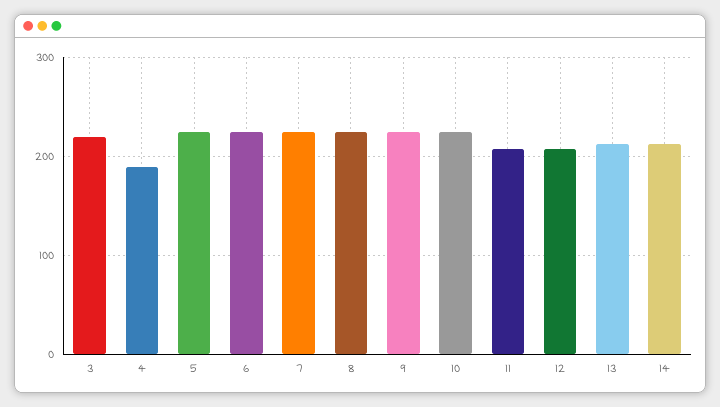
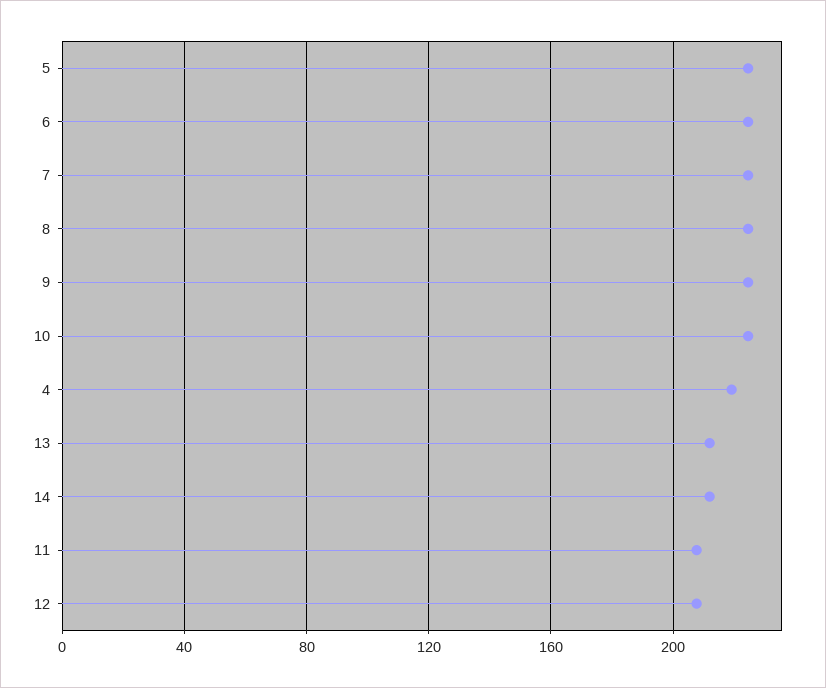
3: 220 -> none
4: 190 -> 220

